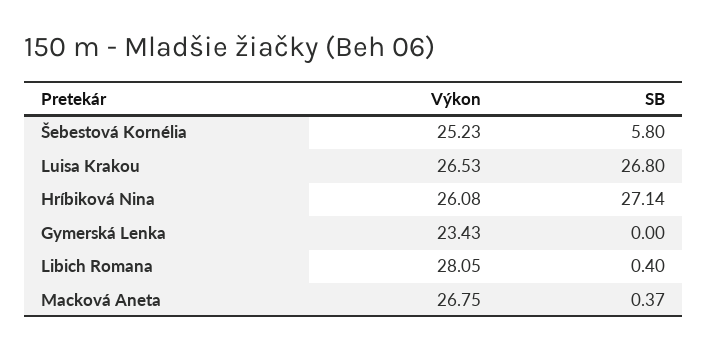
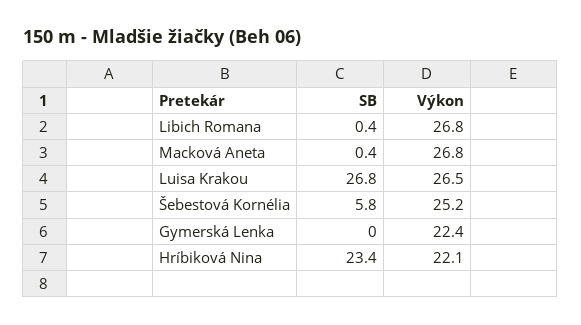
Výkon, Hríbiková Nina: 26.08 -> 22.1
SB, Hríbiková Nina: 27.14 -> 23.4
Výkon, Gymerská Lenka: 23.43 -> 22.4
Výkon, Libich Romana: 28.05 -> 26.8

